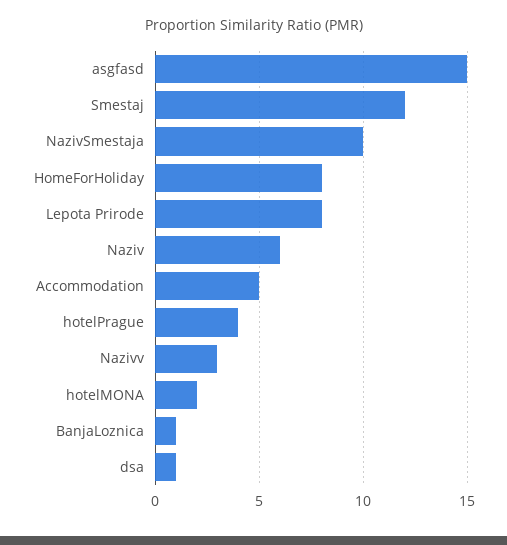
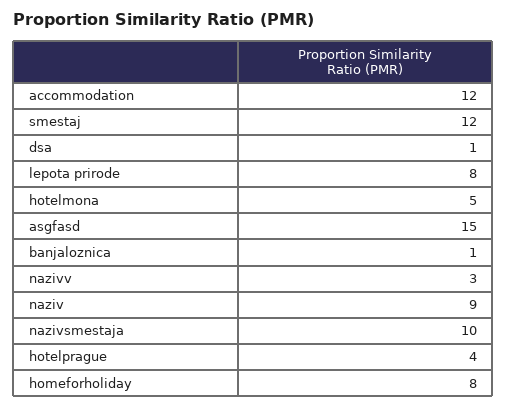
Naziv: 6 -> 9
Accommodation: 5 -> 12
hotelMONA: 2 -> 5

